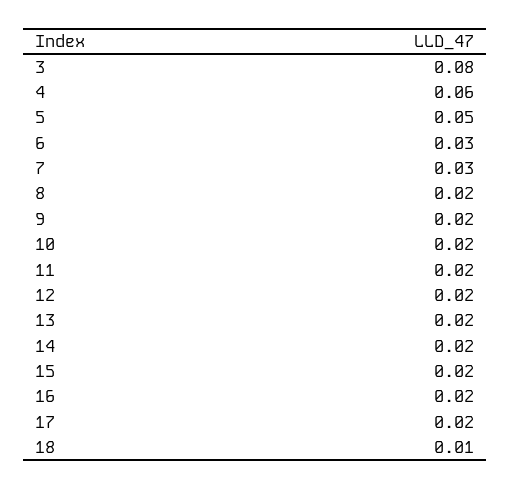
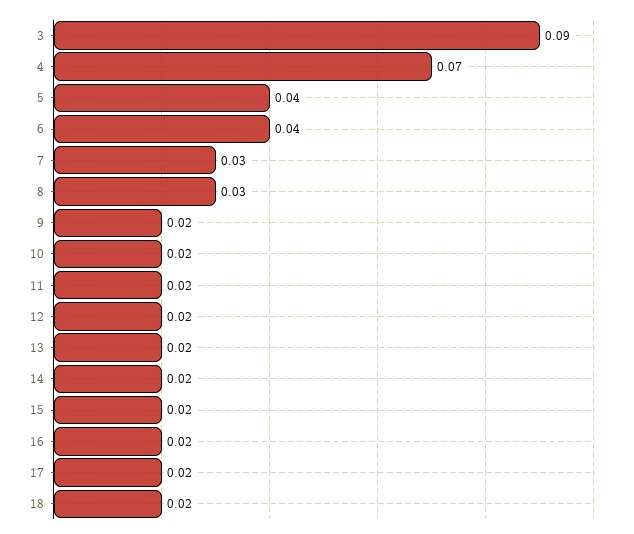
3: 0.08 -> 0.09
4: 0.06 -> 0.07
5: 0.05 -> 0.04
6: 0.03 -> 0.04
8: 0.02 -> 0.03
18: 0.01 -> 0.02

